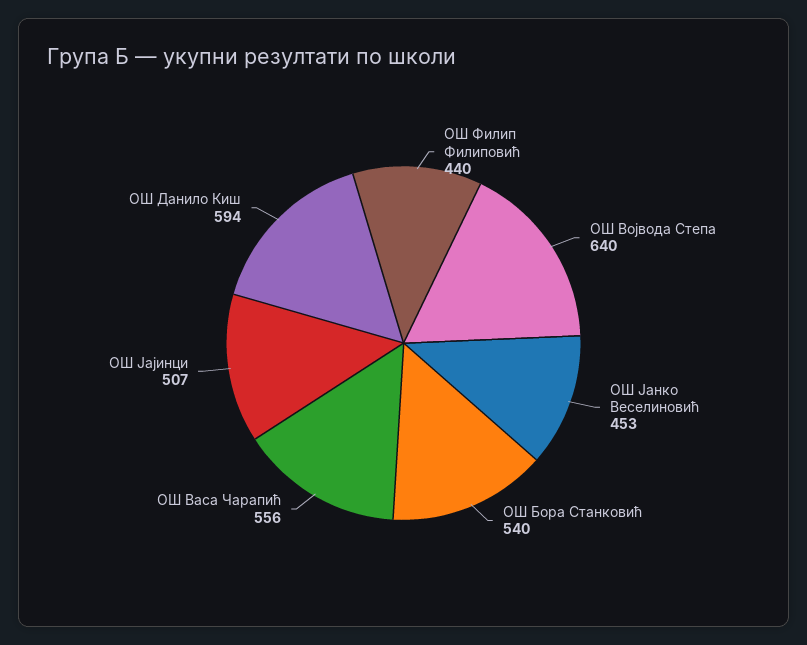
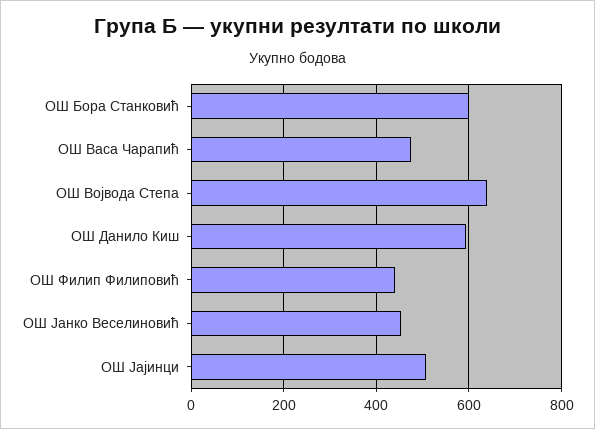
ОШ Бора Станковић: 540 -> 600
ОШ Васа Чарапић: 556 -> 480

